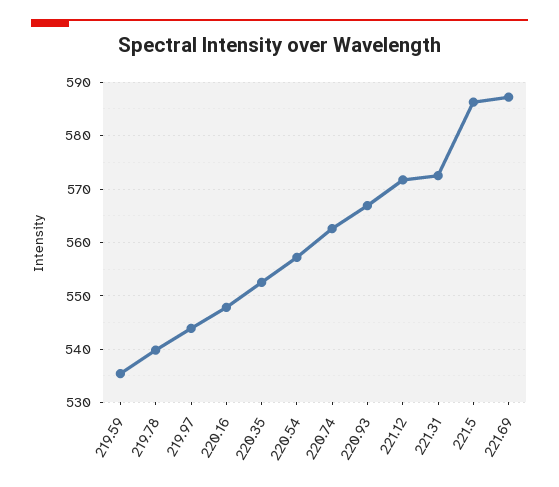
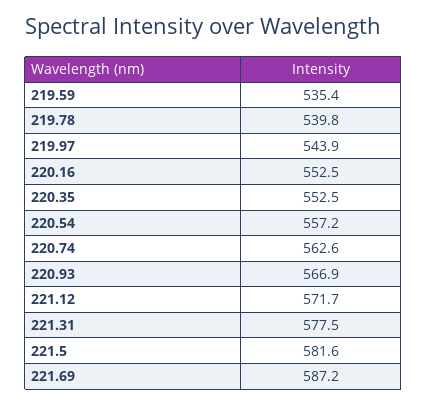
220.16: 548 -> 552.5
221.31: 572 -> 577.5
221.5: 586 -> 581.6

